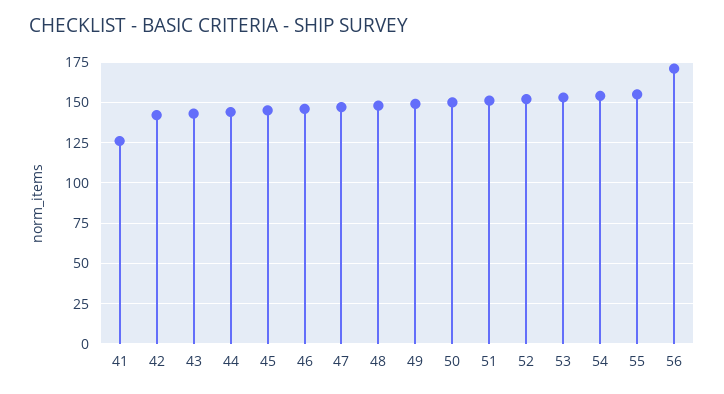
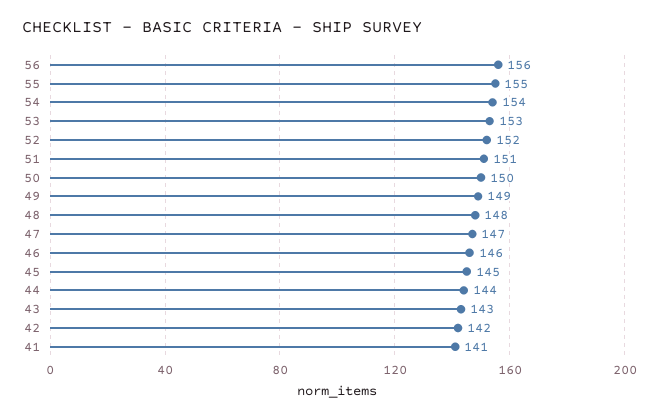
41: 125 -> 141
56: 170 -> 156

